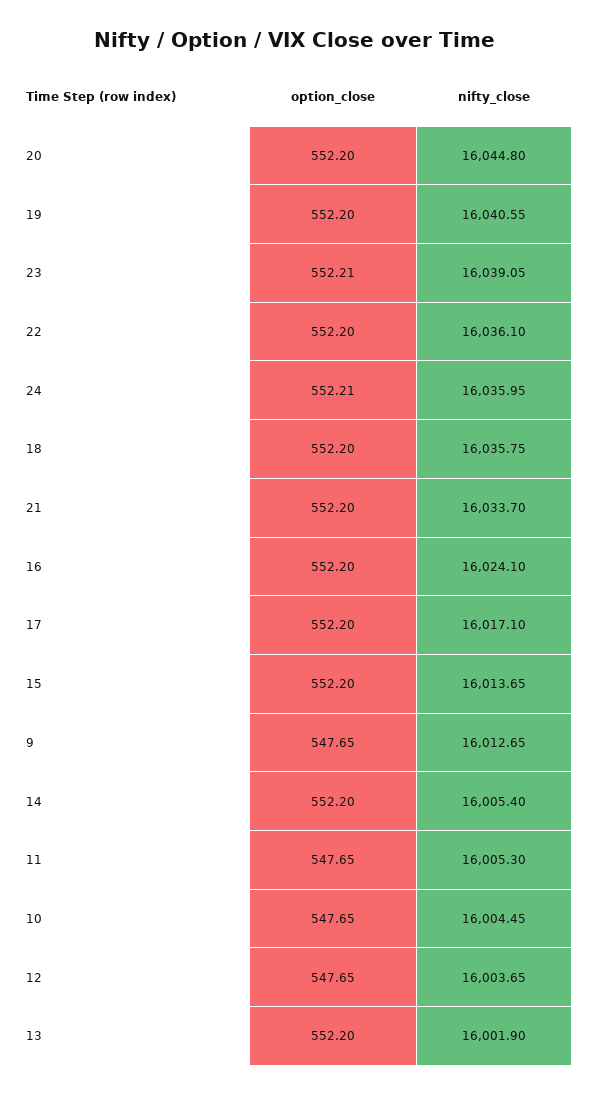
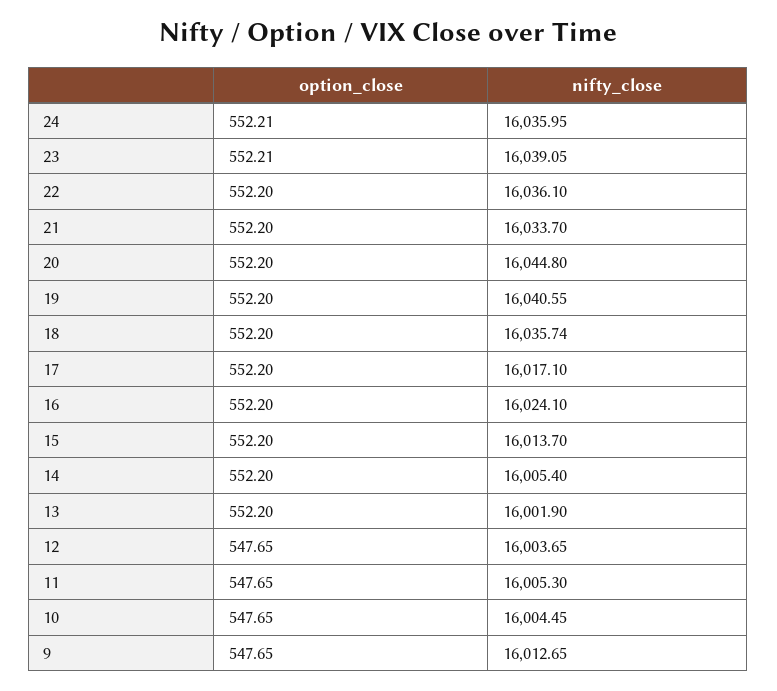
nifty_close, 18: 16035.75 -> 16035.74
nifty_close, 15: 16013.65 -> 16013.7

